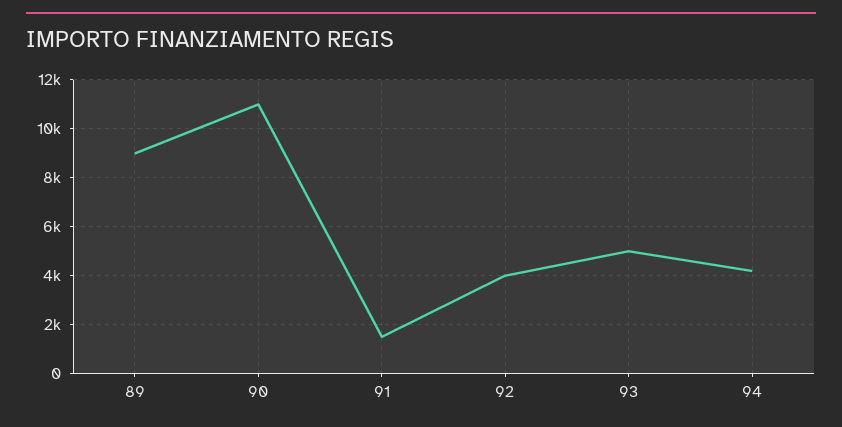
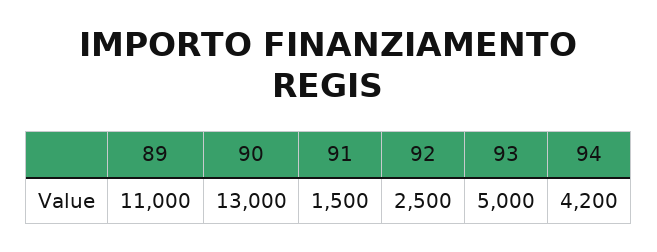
89: 9000 -> 11000
90: 11000 -> 13000
92: 4000 -> 2500

